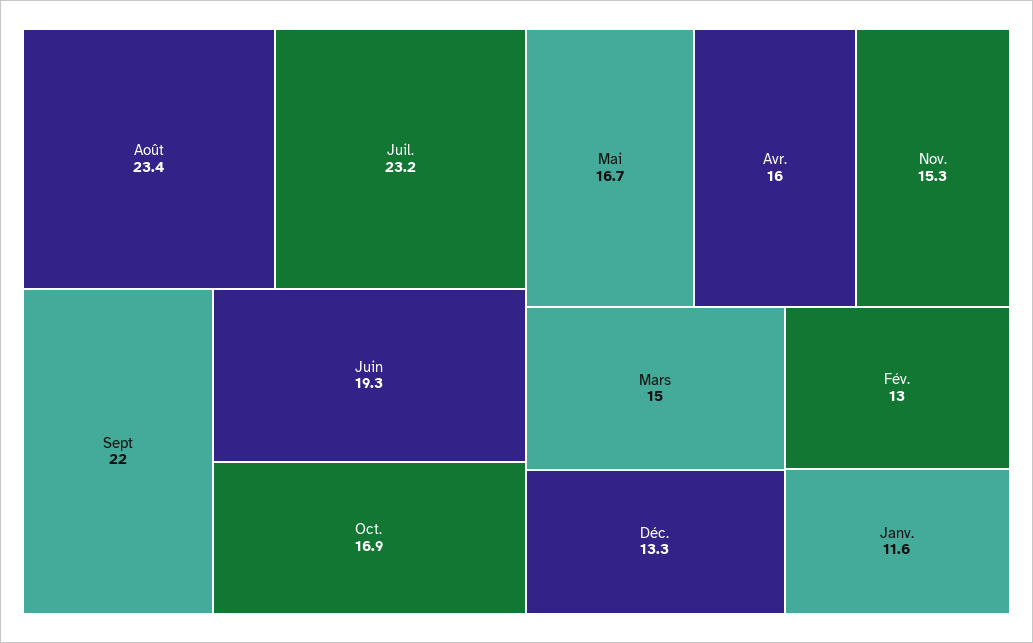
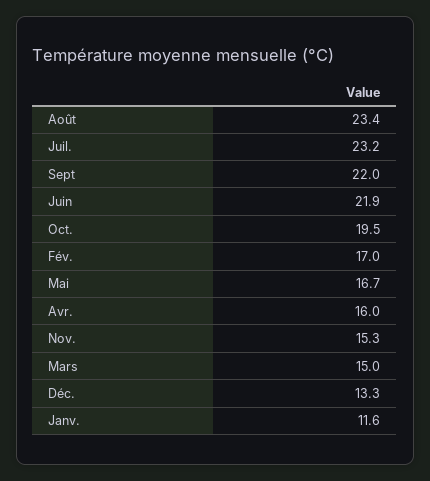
Juin: 19.3 -> 21.9
Oct.: 16.9 -> 19.5
Fév.: 13 -> 17

